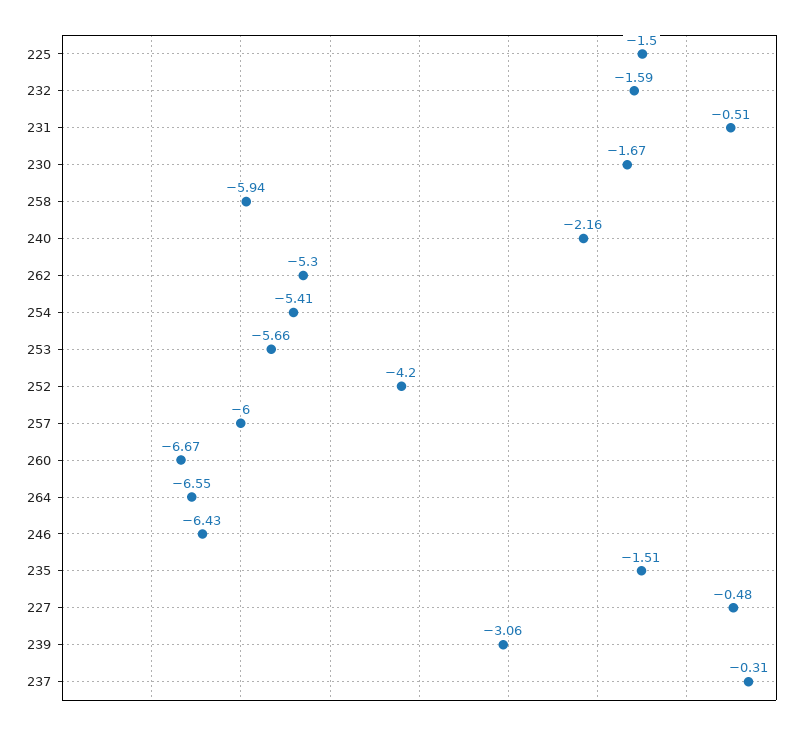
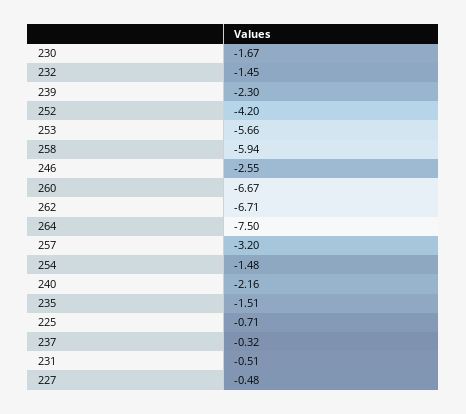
225: -1.5 -> -0.71
232: -1.59 -> -1.45
262: -5.3 -> -6.71
254: -5.41 -> -1.48
257: -6 -> -3.2
264: -6.55 -> -7.5
246: -6.43 -> -2.55
239: -3.06 -> -2.3
237: -0.31 -> -0.32

